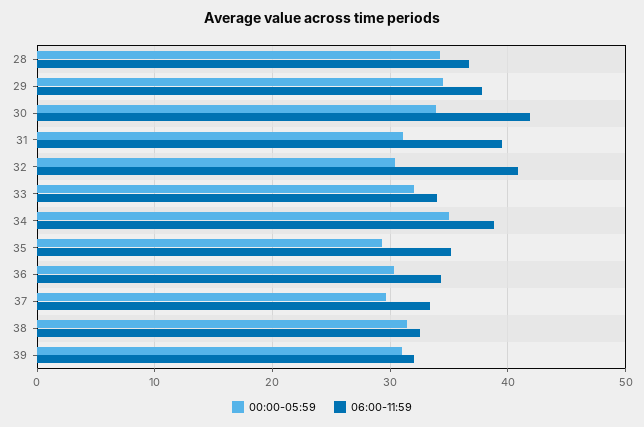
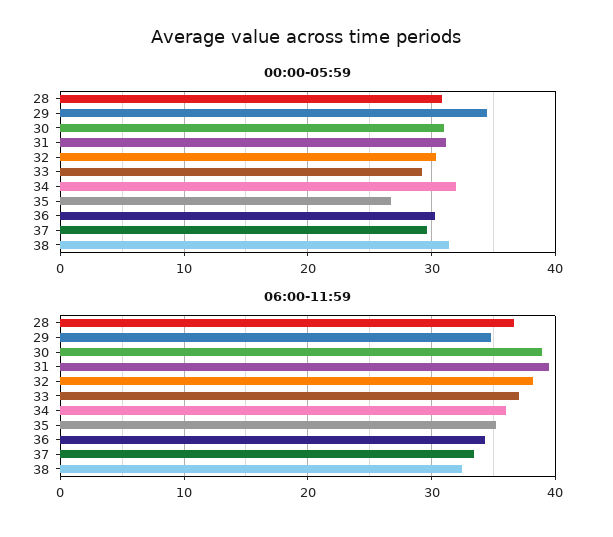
00:00-05:59, 28: 34 -> 31
06:00-11:59, 29: 38 -> 35
00:00-05:59, 30: 34 -> 31
06:00-11:59, 30: 42 -> 39
06:00-11:59, 32: 41 -> 38
00:00-05:59, 33: 32 -> 29
06:00-11:59, 33: 34 -> 37
00:00-05:59, 34: 35 -> 32
06:00-11:59, 34: 39 -> 36
00:00-05:59, 35: 29 -> 27
00:00-05:59, 39: 31 -> none
06:00-11:59, 39: 32 -> none

